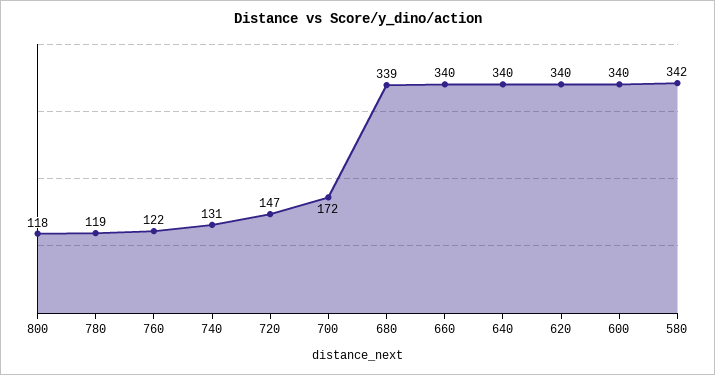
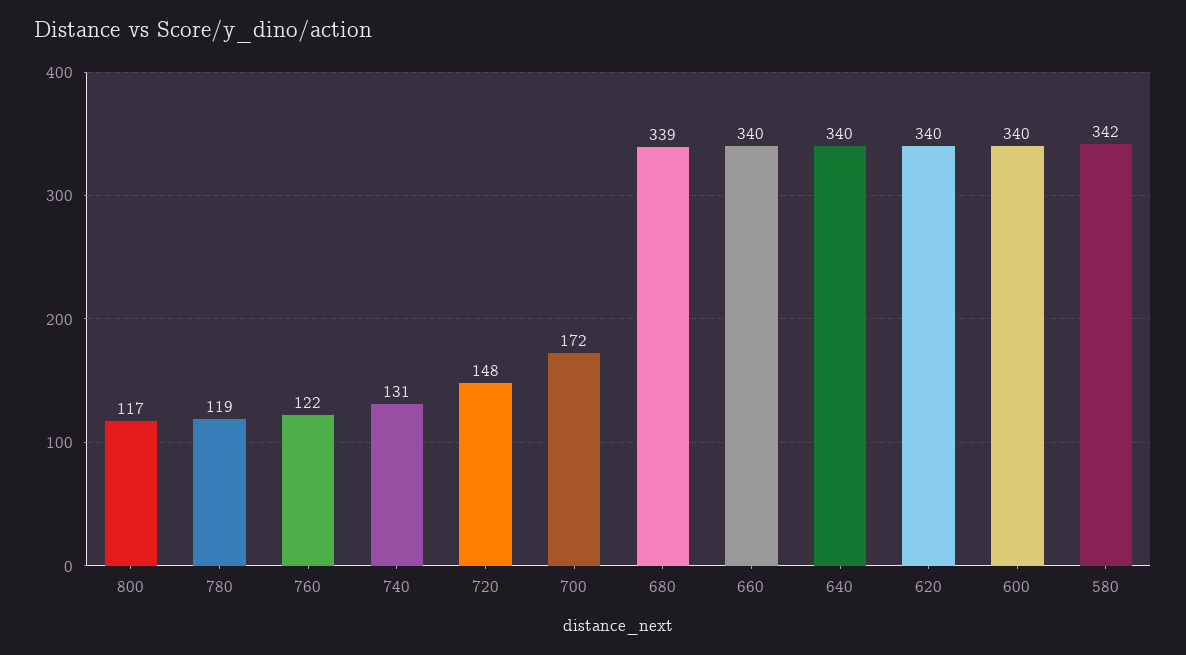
800: 118 -> 117
720: 147 -> 148

